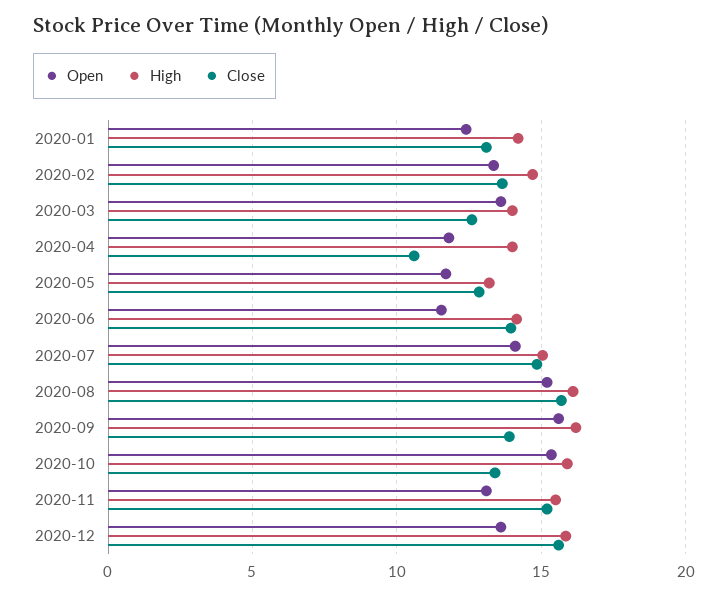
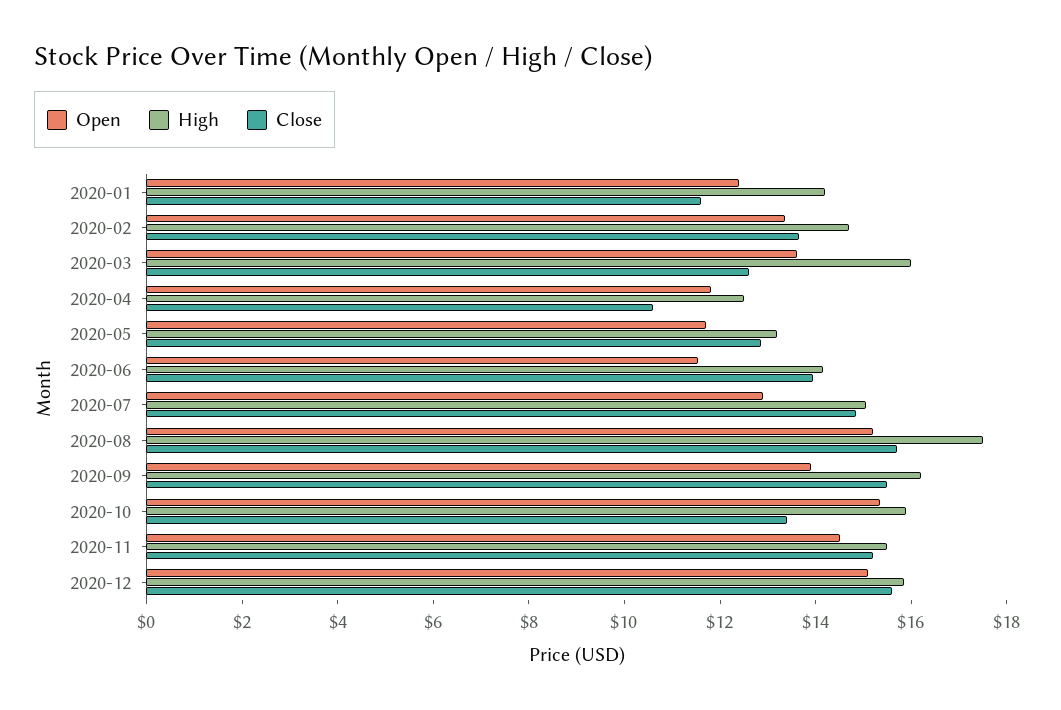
Close, 2020-01: 13 -> 11.5
High, 2020-03: 14 -> 16
High, 2020-04: 14 -> 12.5
Open, 2020-07: 14 -> 13
High, 2020-08: 16 -> 17.5
Open, 2020-09: 15.5 -> 14
Close, 2020-09: 14 -> 15.5
Open, 2020-11: 13 -> 14.5
Open, 2020-12: 13.5 -> 15

